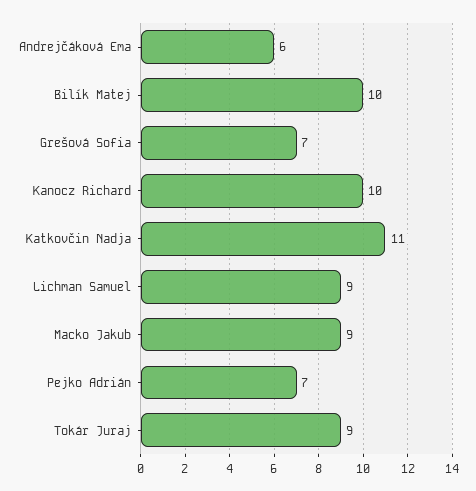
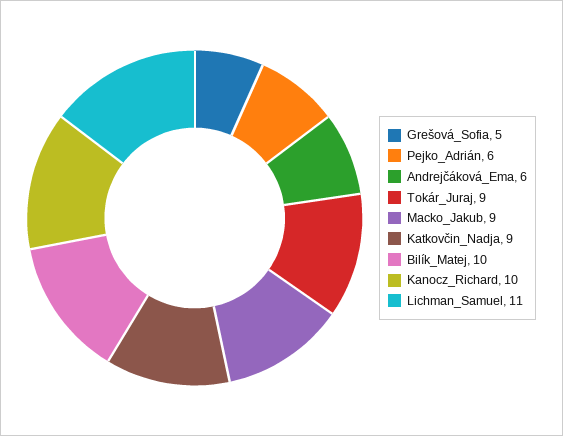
Grešová Sofia: 7 -> 5
Katkovčin Nadja: 11 -> 9
Lichman Samuel: 9 -> 11
Pejko Adrián: 7 -> 6

